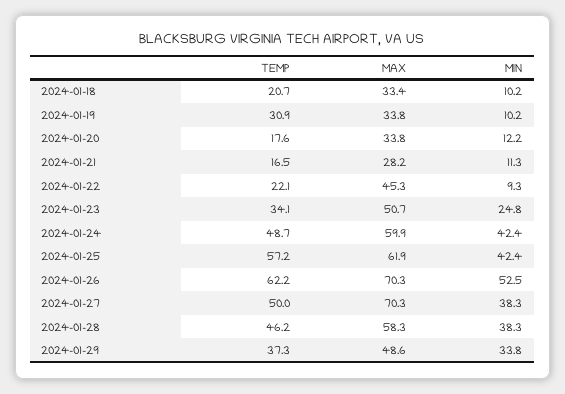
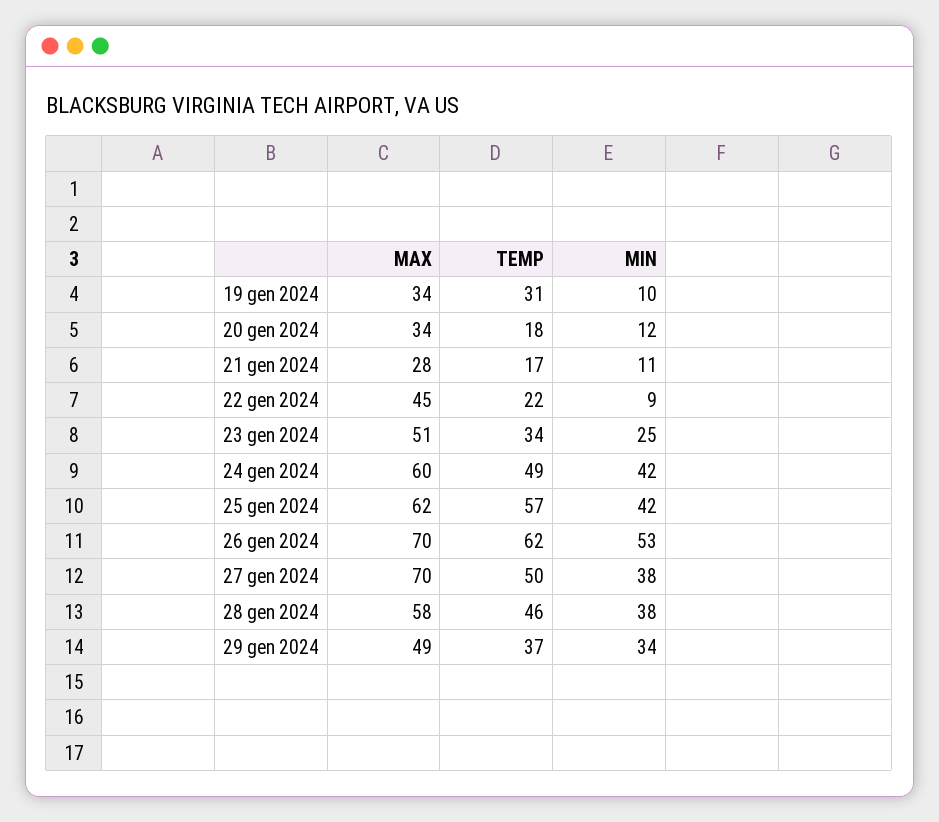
TEMP, 2024-01-18: 20.7 -> none
MAX, 2024-01-18: 33.4 -> none
MIN, 2024-01-18: 10.2 -> none

